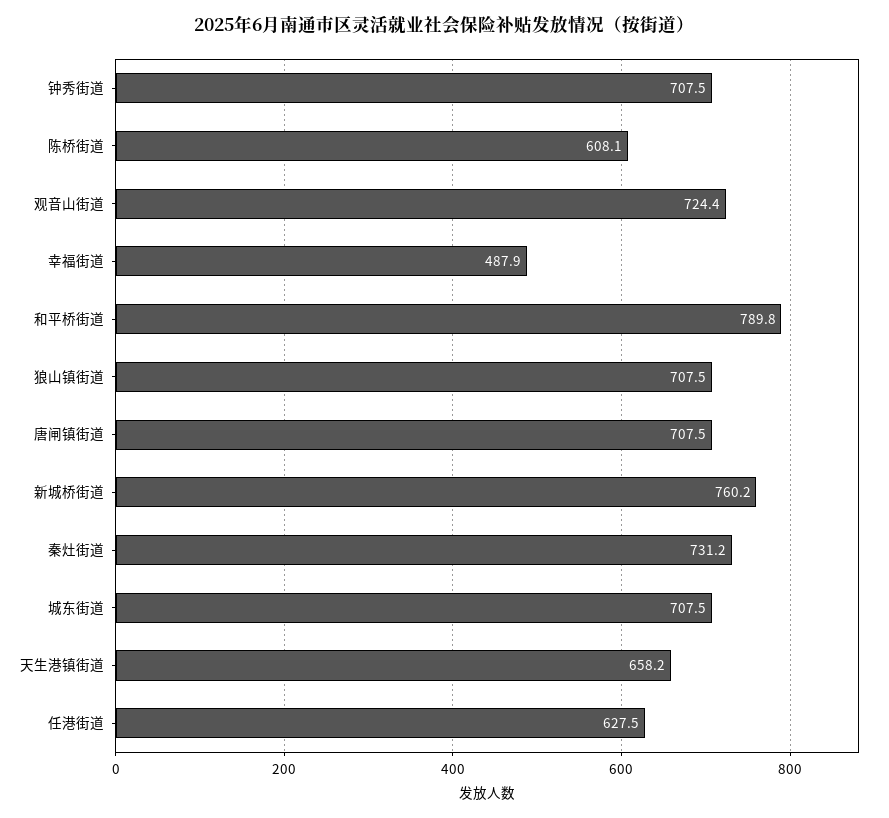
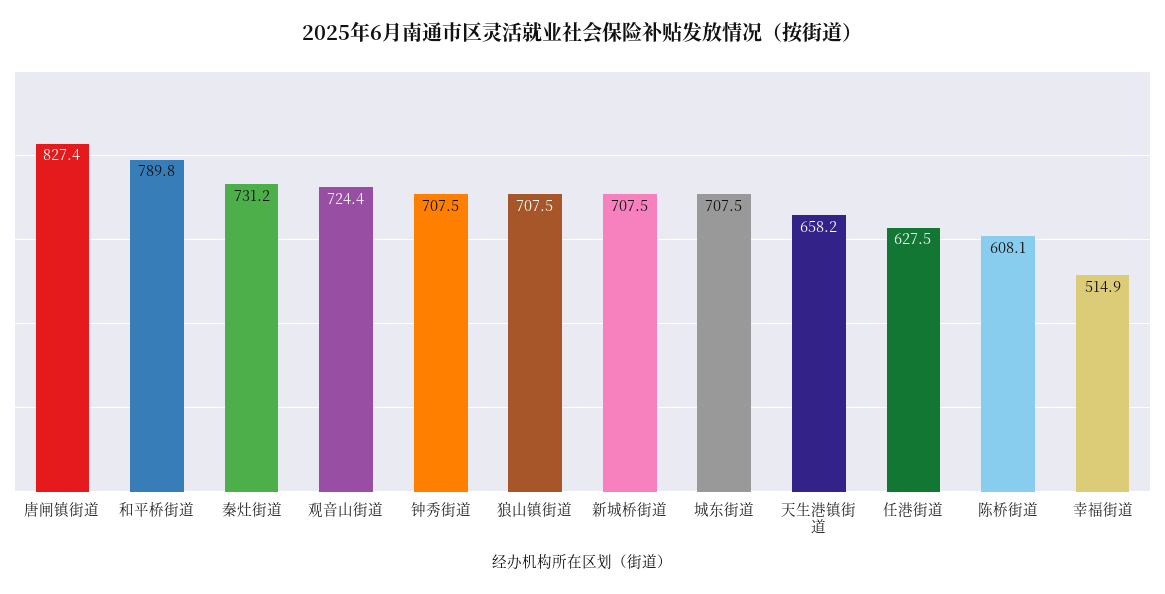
幸福街道: 487.9 -> 514.9
唐闸镇街道: 707.5 -> 827.4
新城桥街道: 760.2 -> 707.5

